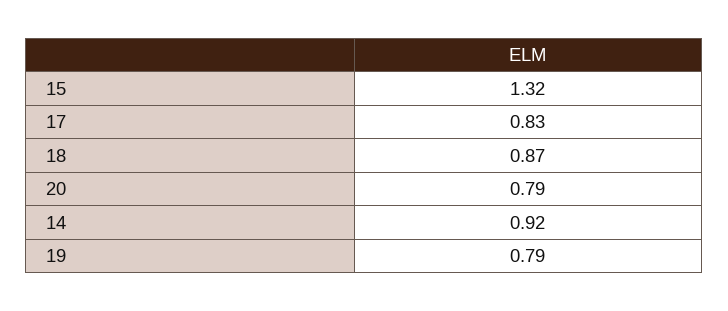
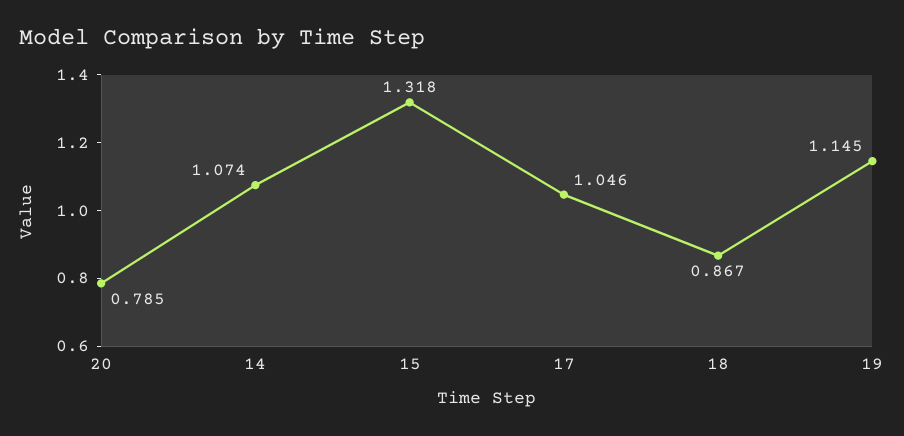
17: 0.83 -> 1.046
14: 0.92 -> 1.074
19: 0.79 -> 1.145

